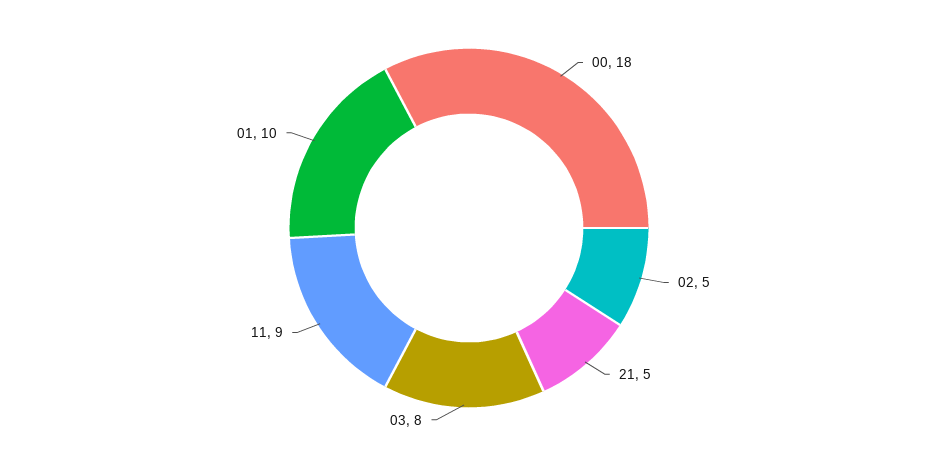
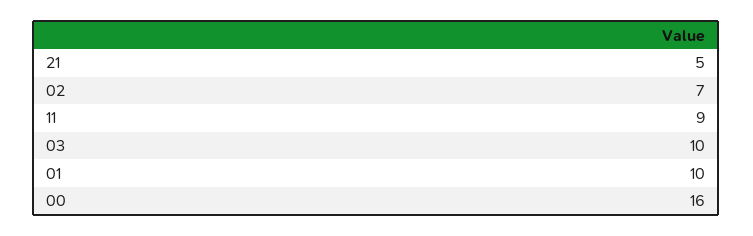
00: 18 -> 16
02: 5 -> 7
03: 8 -> 10

